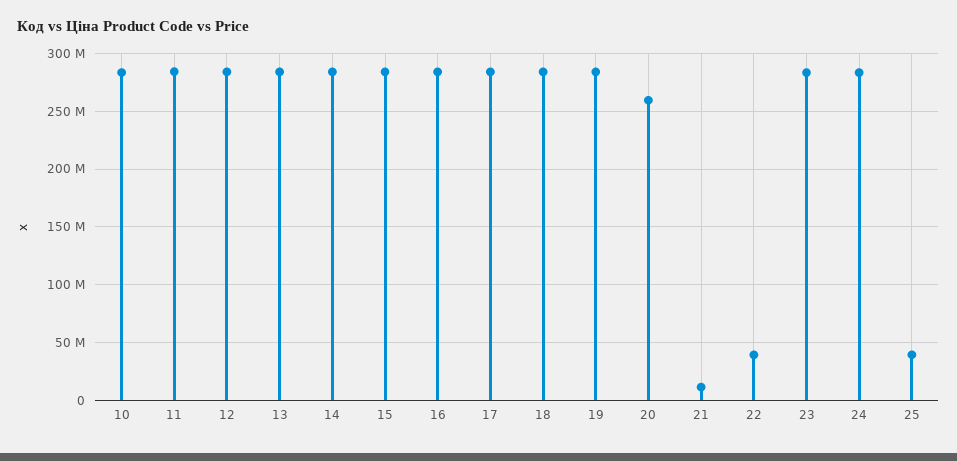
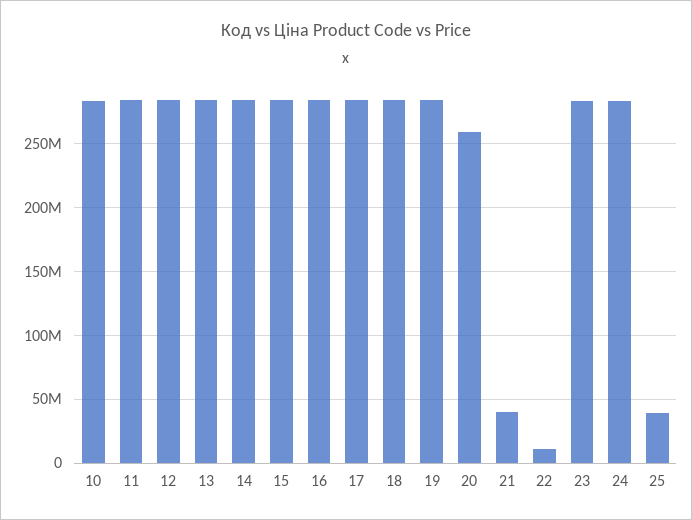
21: 10000000 -> 40000000
22: 40000000 -> 10000000

